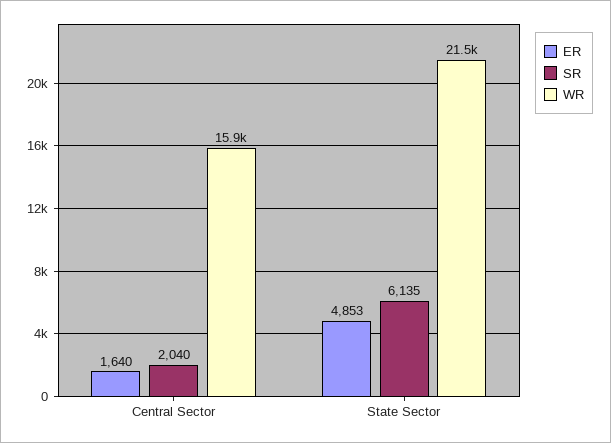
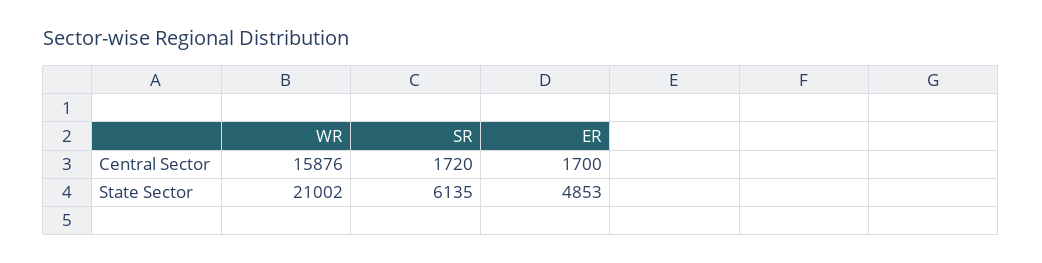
ER, Central Sector: 1640 -> 1700
SR, Central Sector: 2040 -> 1720
WR, State Sector: 21500 -> 21002

